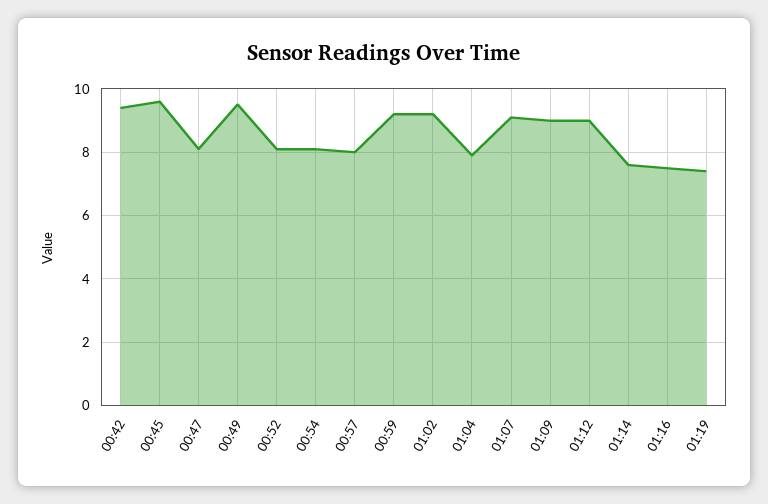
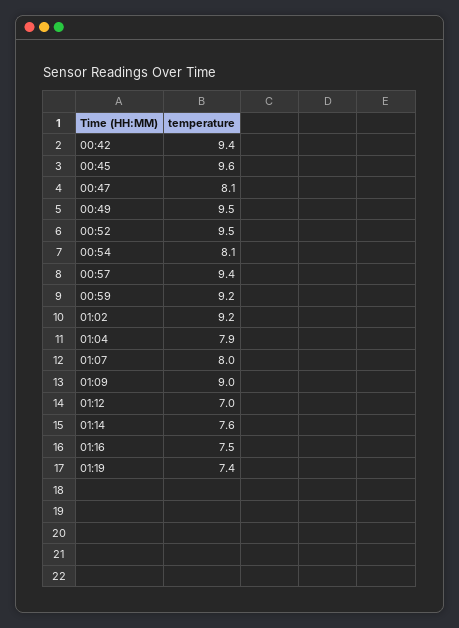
00:52: 8 -> 9.5
00:57: 8 -> 9.4
01:07: 9 -> 8
01:12: 9 -> 7

